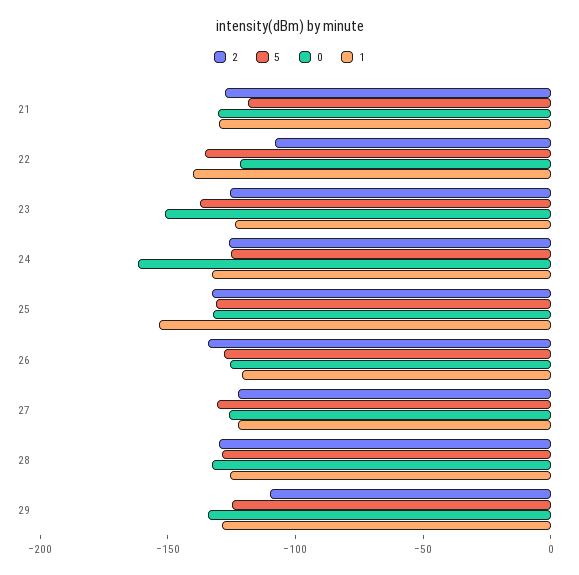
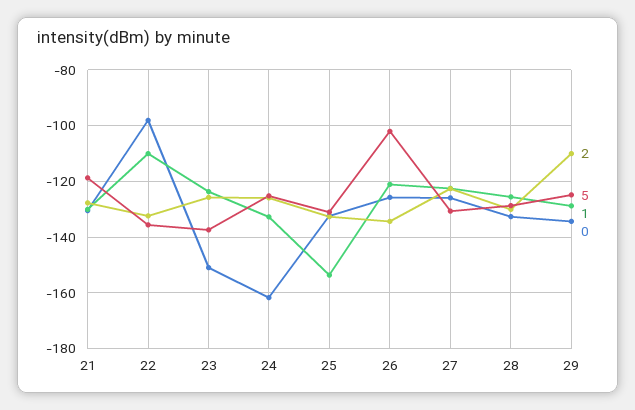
2, 22: -110 -> -132.5
0, 22: -120 -> -97.5
1, 22: -140 -> -110
5, 26: -130 -> -102.5

